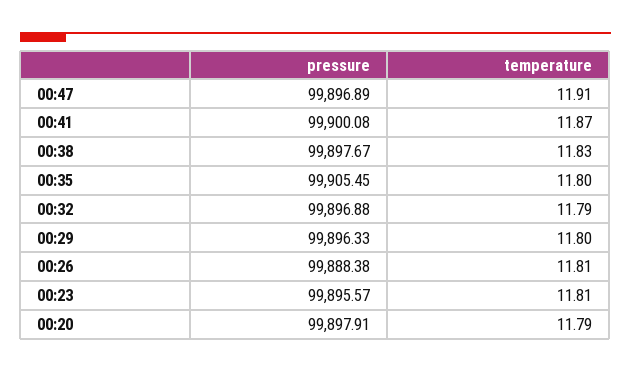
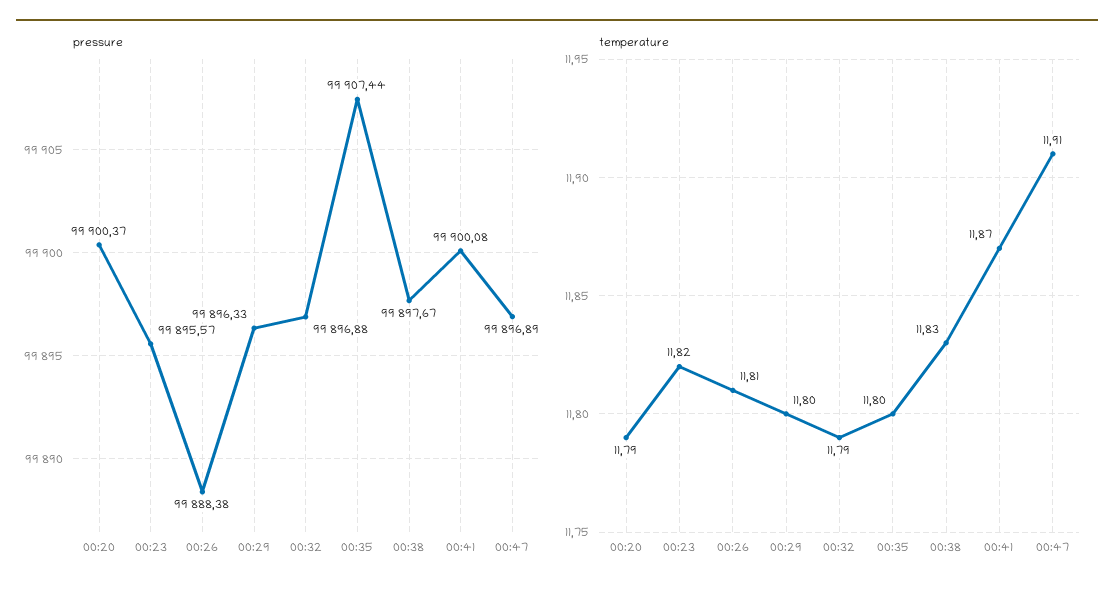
pressure, 00:35: 99905.45 -> 99907.44
temperature, 00:23: 11.81 -> 11.82
pressure, 00:20: 99897.91 -> 99900.37

